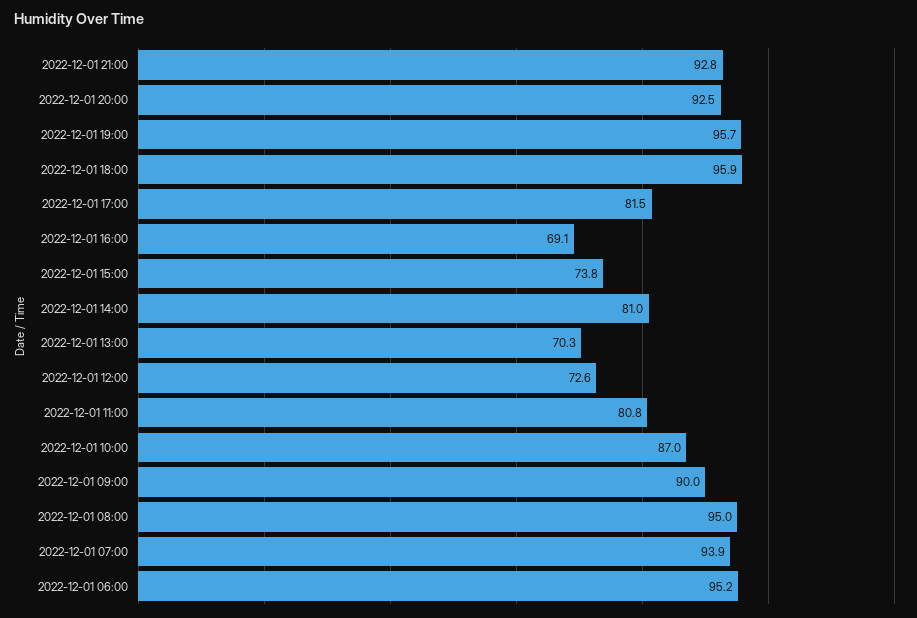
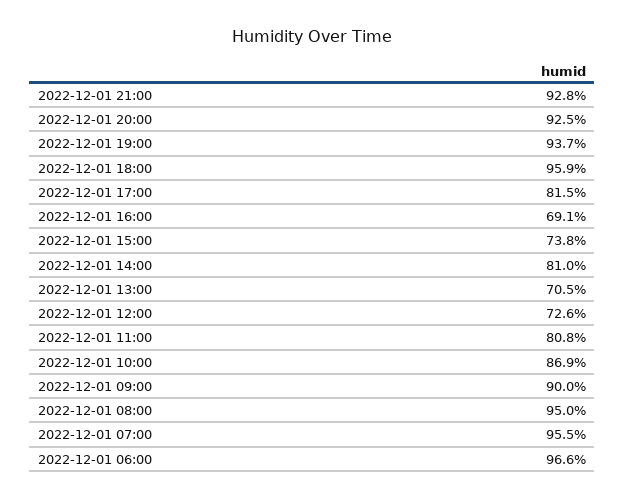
2022-12-01 19:00: 95.7 -> 93.7
2022-12-01 13:00: 70.3 -> 70.5
2022-12-01 10:00: 87 -> 86.9
2022-12-01 07:00: 93.9 -> 95.5
2022-12-01 06:00: 95.2 -> 96.6

